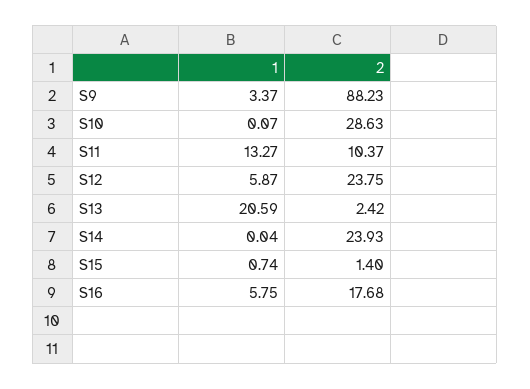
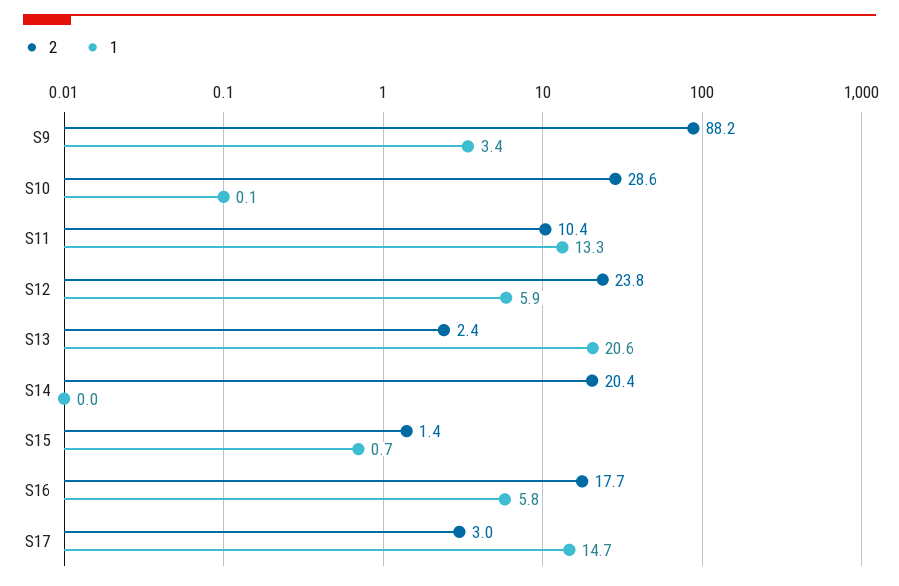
2, S14: 23.93 -> 20.4
2, S17: none -> 3
1, S17: none -> 14.7

